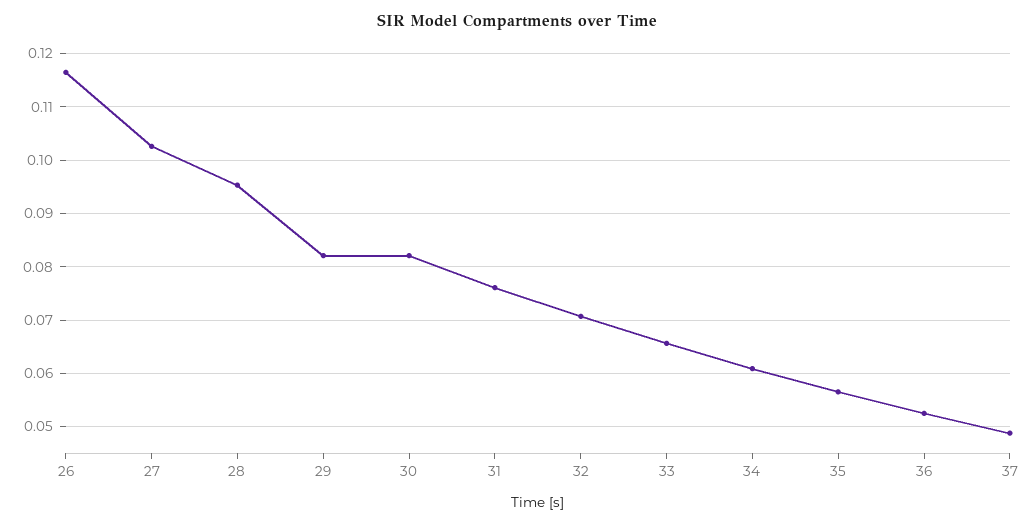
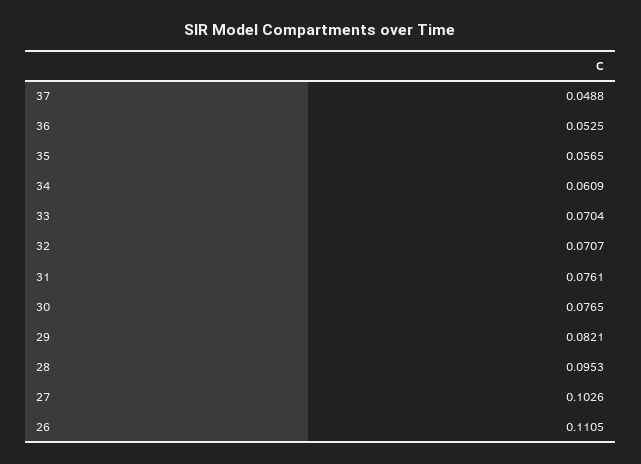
26: 0.116 -> 0.1105
30: 0.082 -> 0.0765
33: 0.066 -> 0.0704

